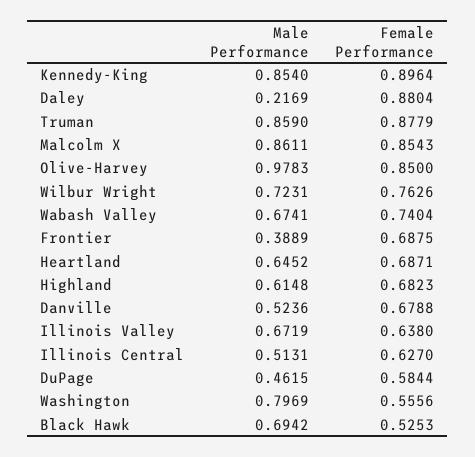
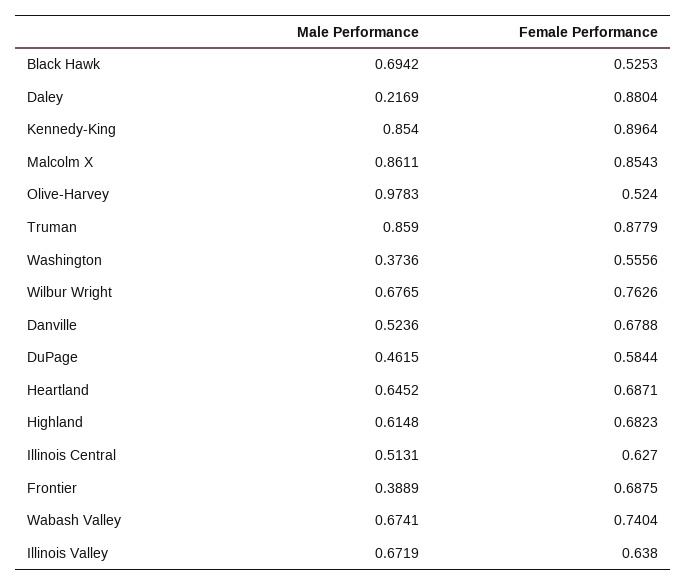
Female Performance, Olive-Harvey: 0.85 -> 0.524
Male Performance, Wilbur Wright: 0.7231 -> 0.6765
Male Performance, Washington: 0.7969 -> 0.3736

